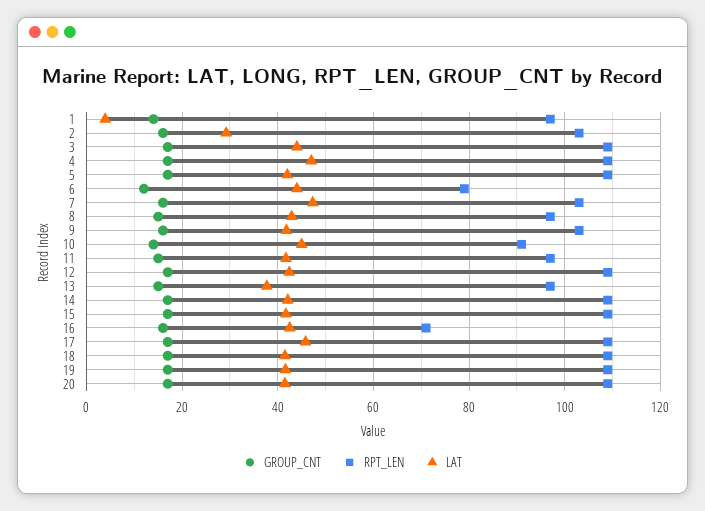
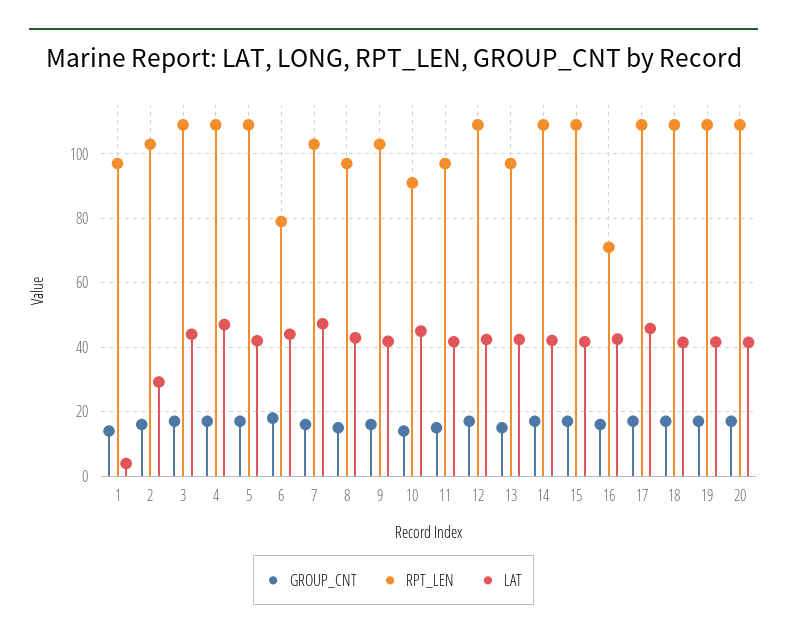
GROUP_CNT, 6: 12 -> 18
LAT, 13: 38 -> 42

